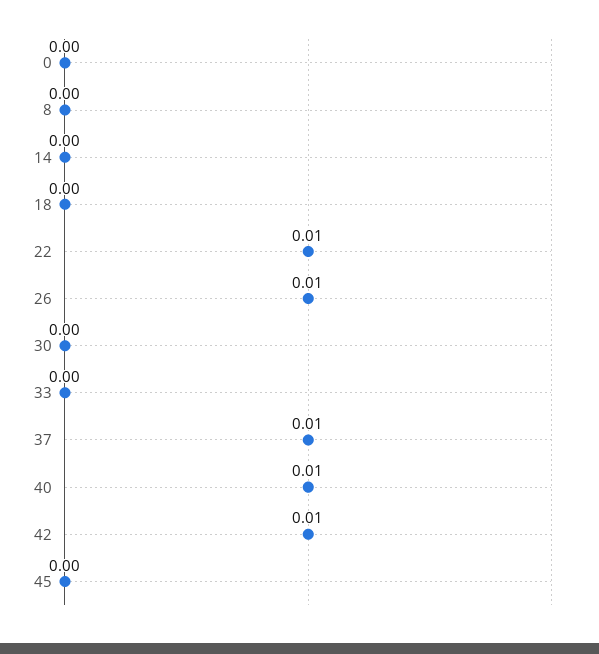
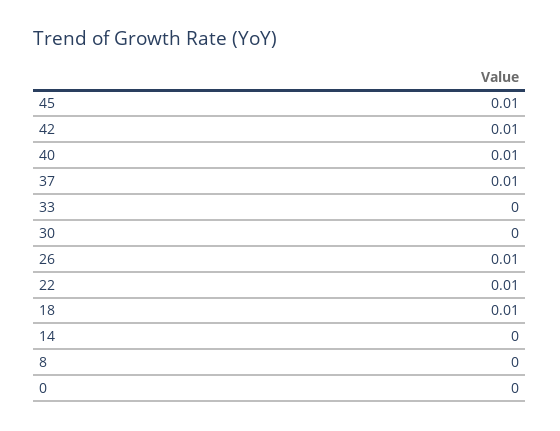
18: 0 -> 0.01
45: 0 -> 0.01

